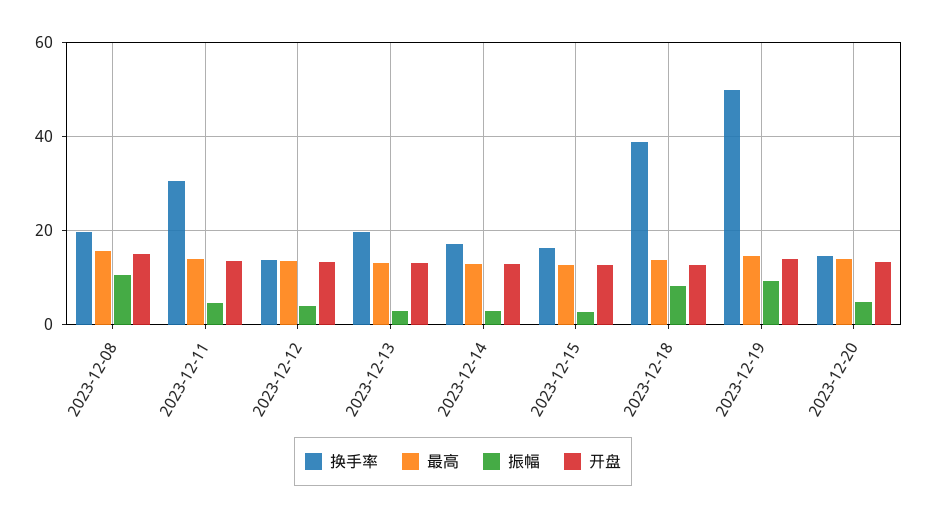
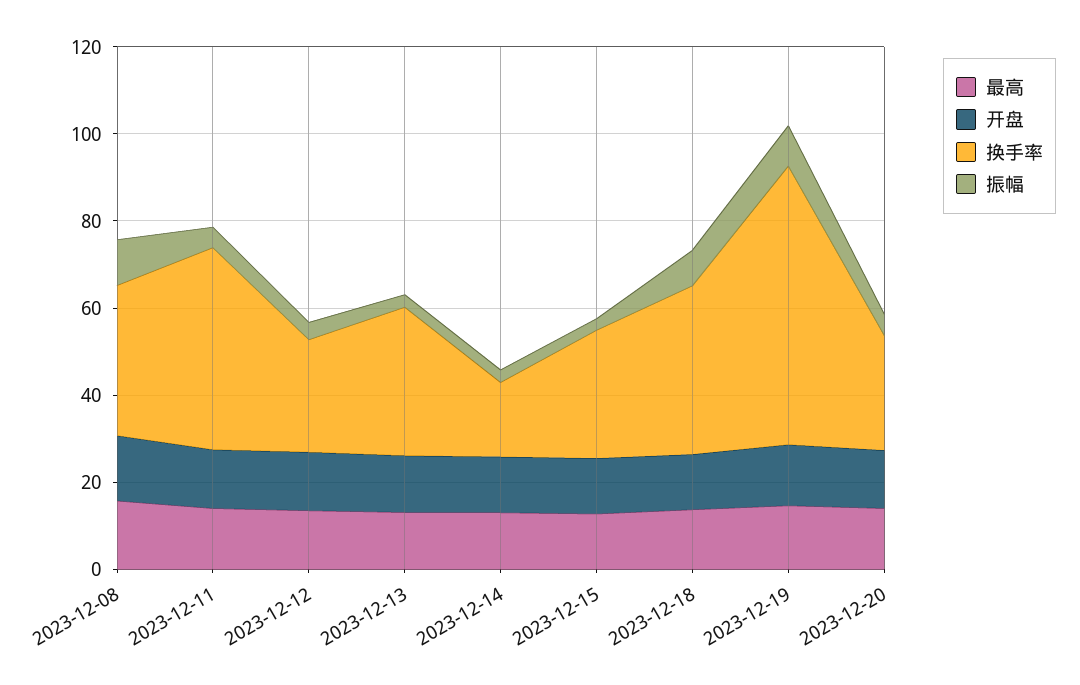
换手率, 2023-12-08: 20 -> 35
换手率, 2023-12-11: 30 -> 45
换手率, 2023-12-12: 14 -> 25
换手率, 2023-12-13: 20 -> 35
换手率, 2023-12-15: 16 -> 30
换手率, 2023-12-19: 50 -> 65
换手率, 2023-12-20: 14 -> 25

